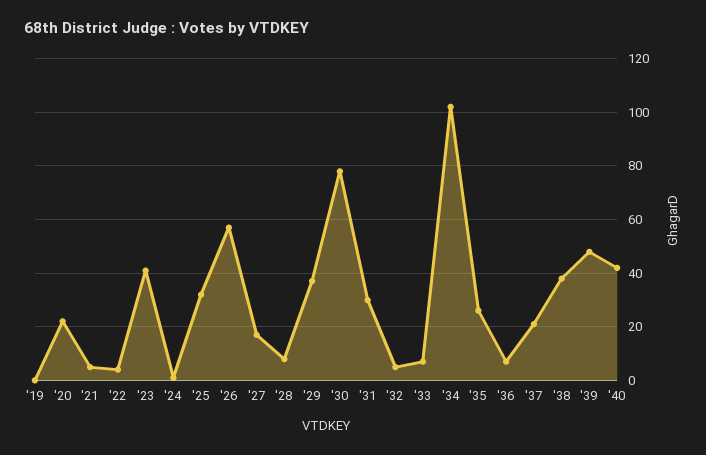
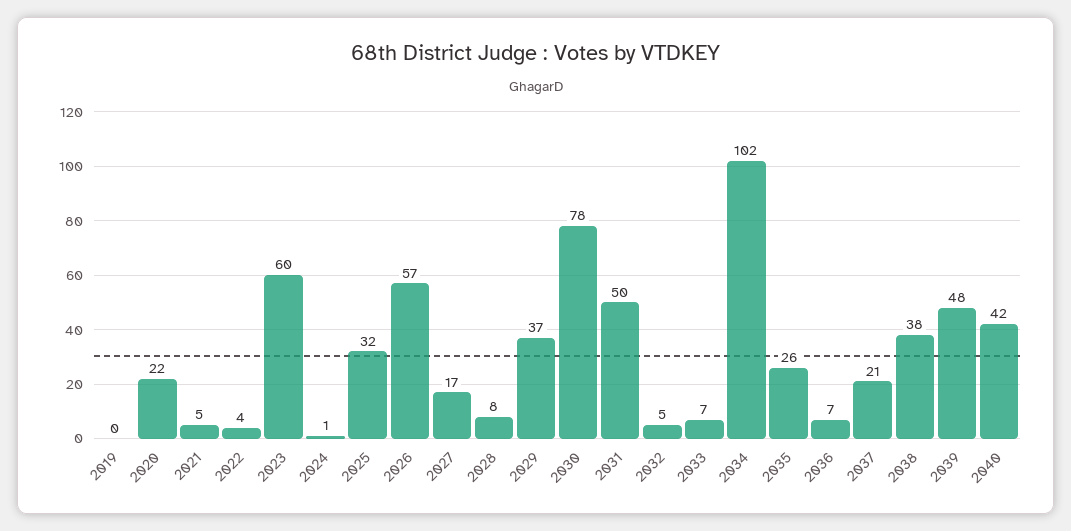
'23: 40 -> 60
'31: 30 -> 50

